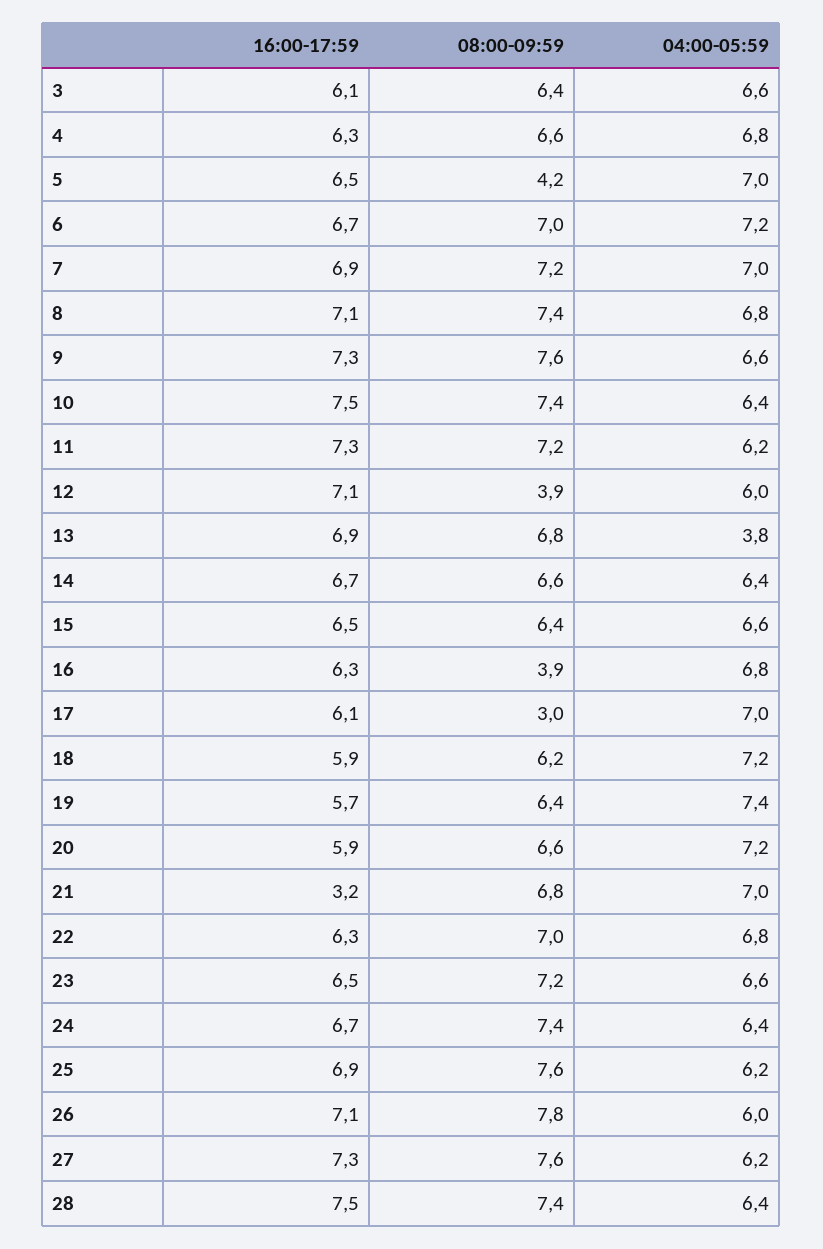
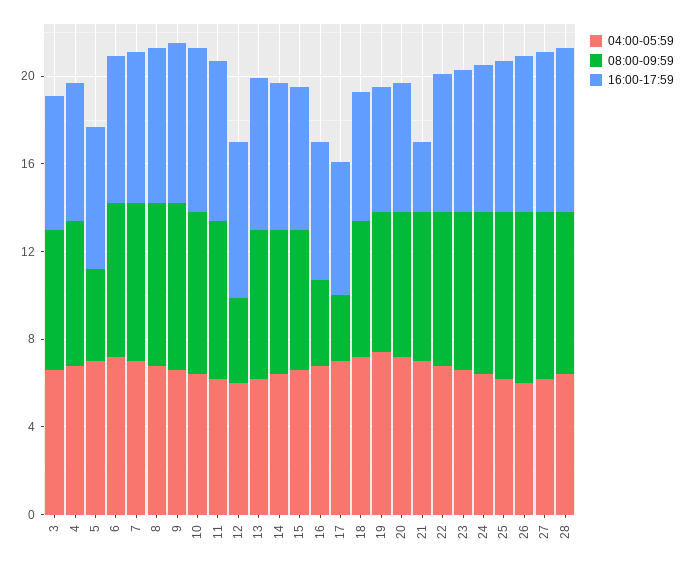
04:00-05:59, 13: 3.8 -> 6

